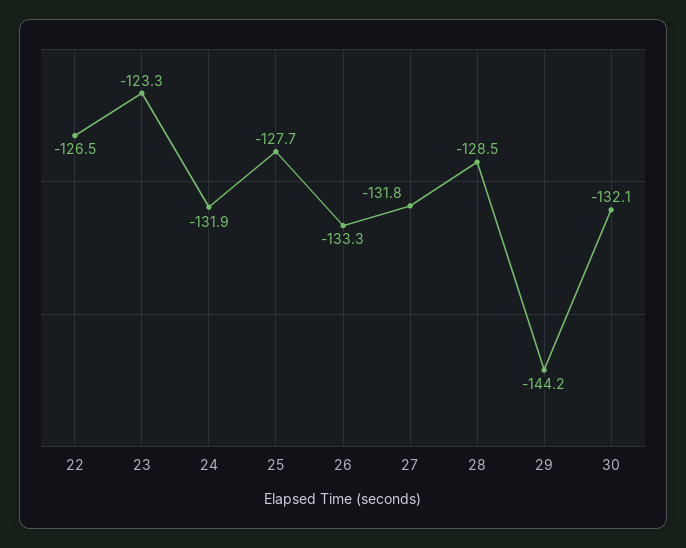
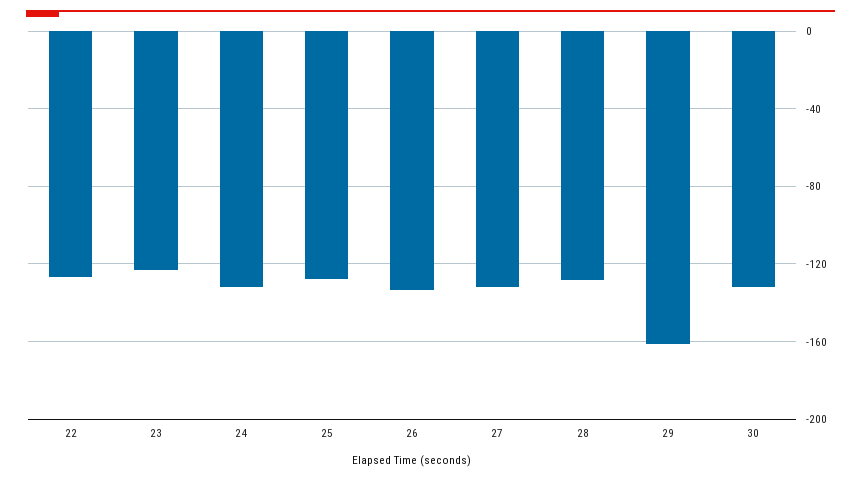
29: -144.2 -> -160

